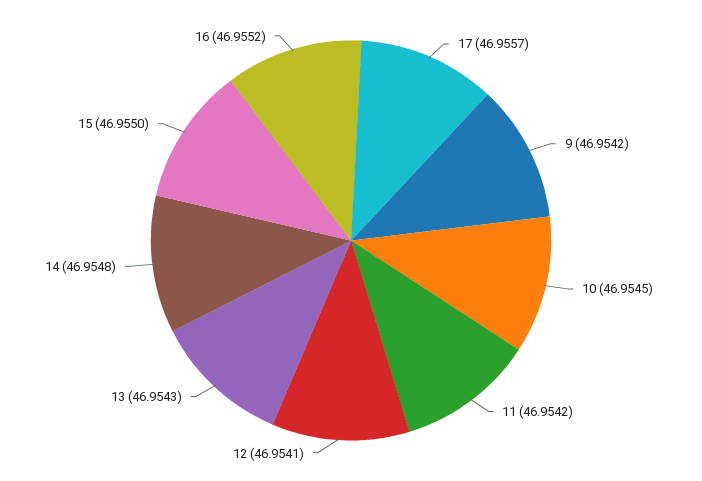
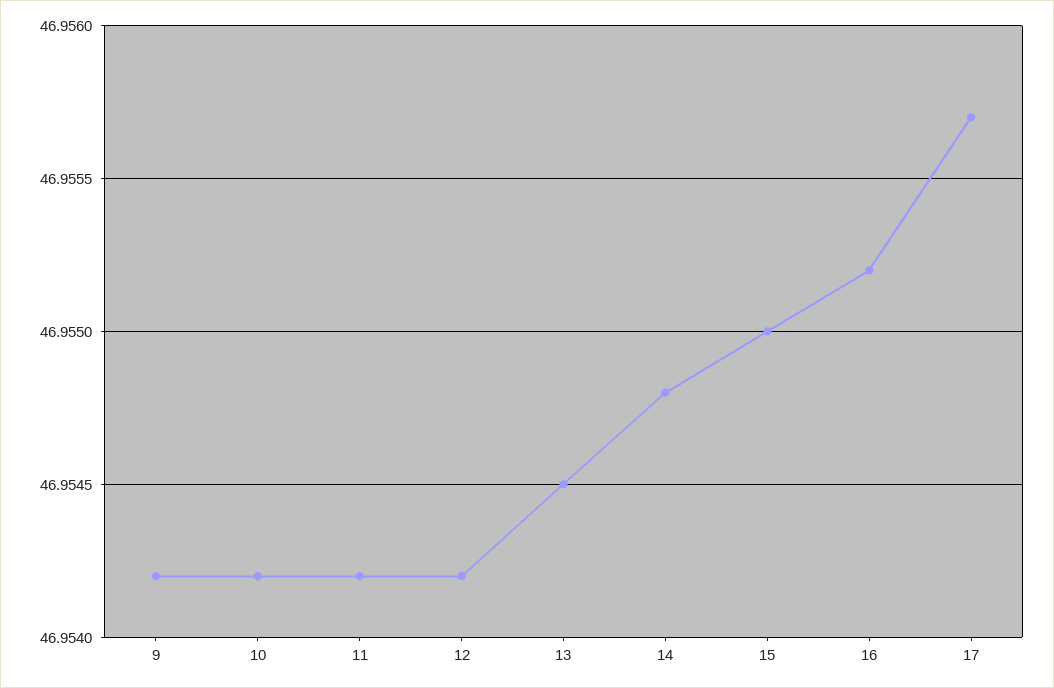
10: 46.9545 -> 46.9542
12: 46.9541 -> 46.9542
13: 46.9543 -> 46.9545

